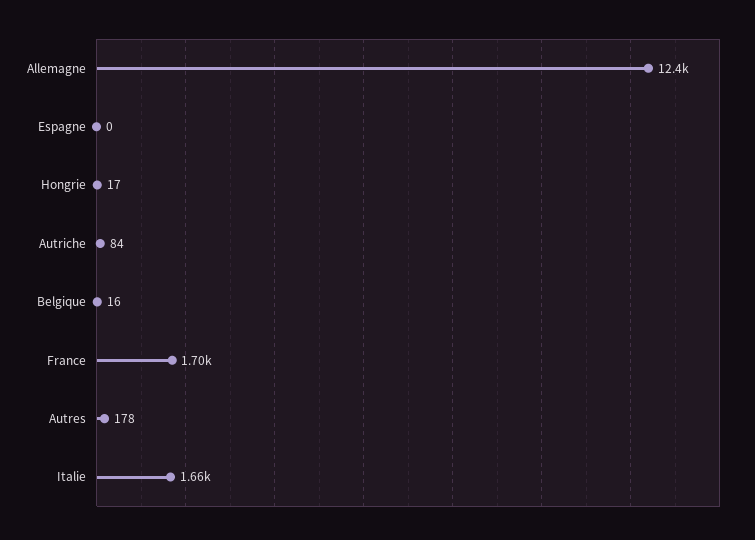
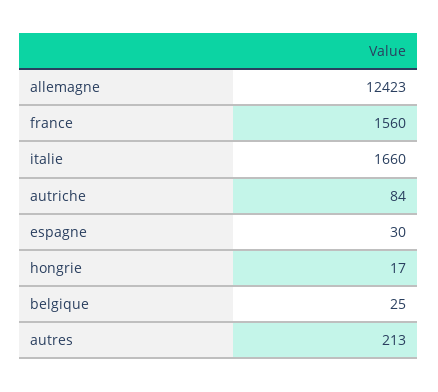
Espagne: 0 -> 30
Belgique: 16 -> 25
France: 1700 -> 1560
Autres: 178 -> 213

